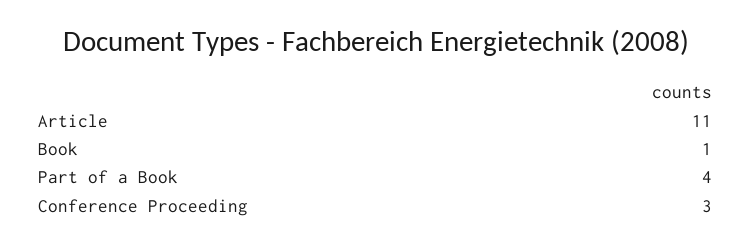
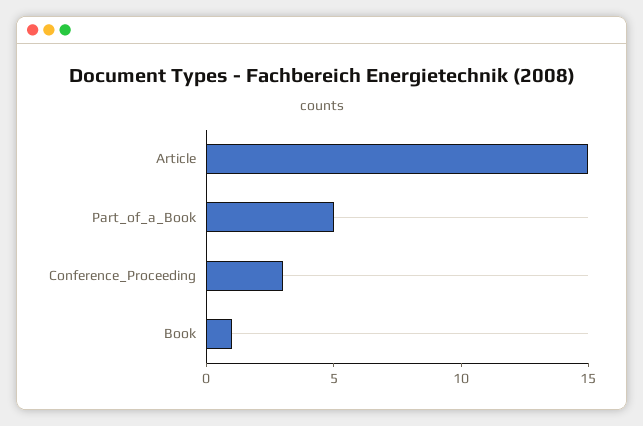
Article: 11 -> 15
Part of a Book: 4 -> 5

